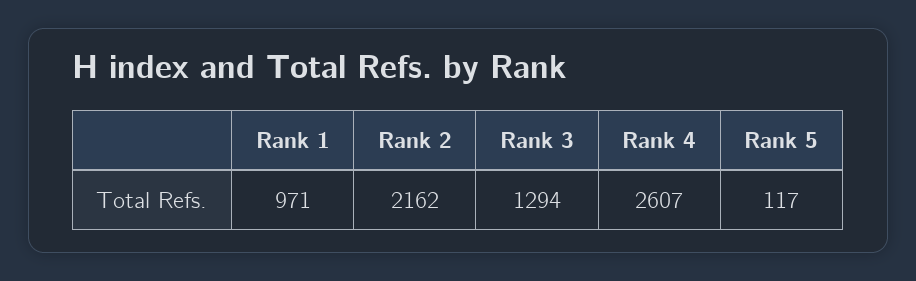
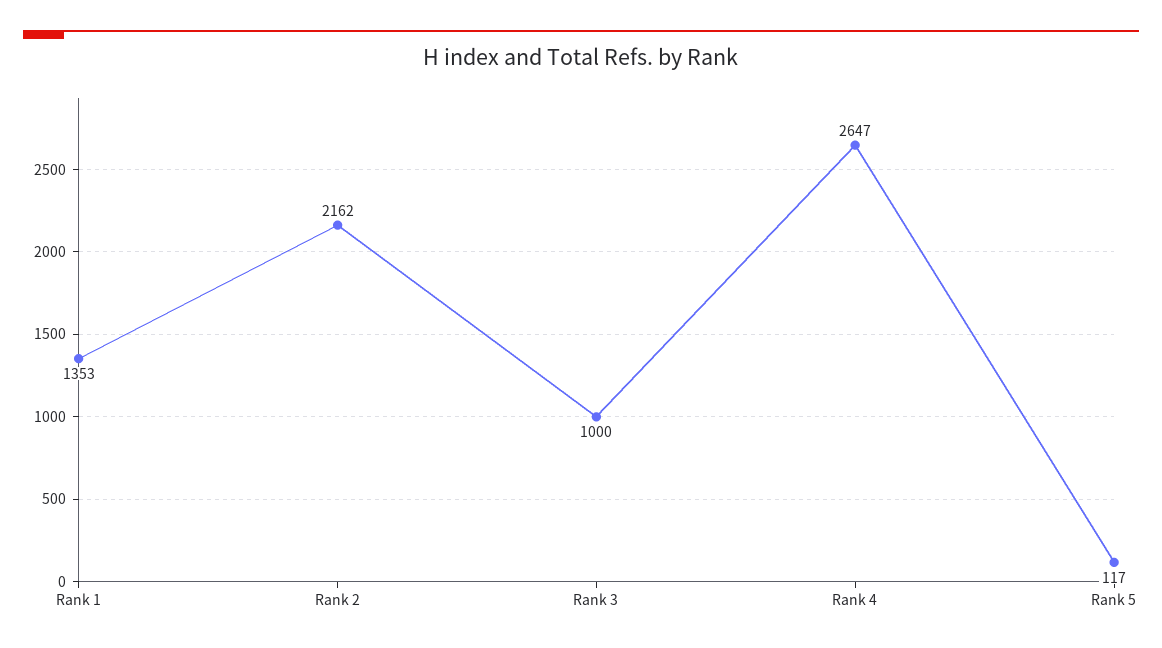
Rank 1: 971 -> 1353
Rank 3: 1294 -> 1000
Rank 4: 2607 -> 2647

